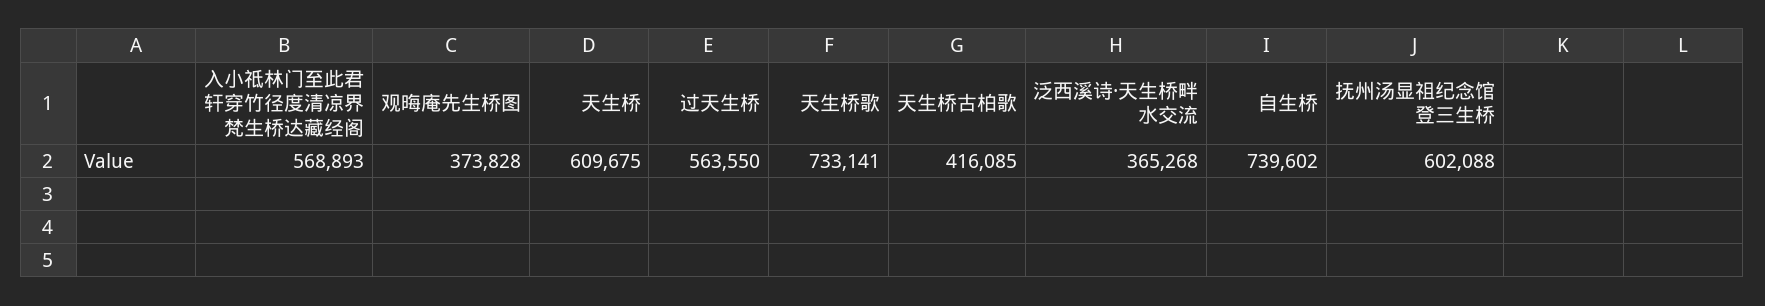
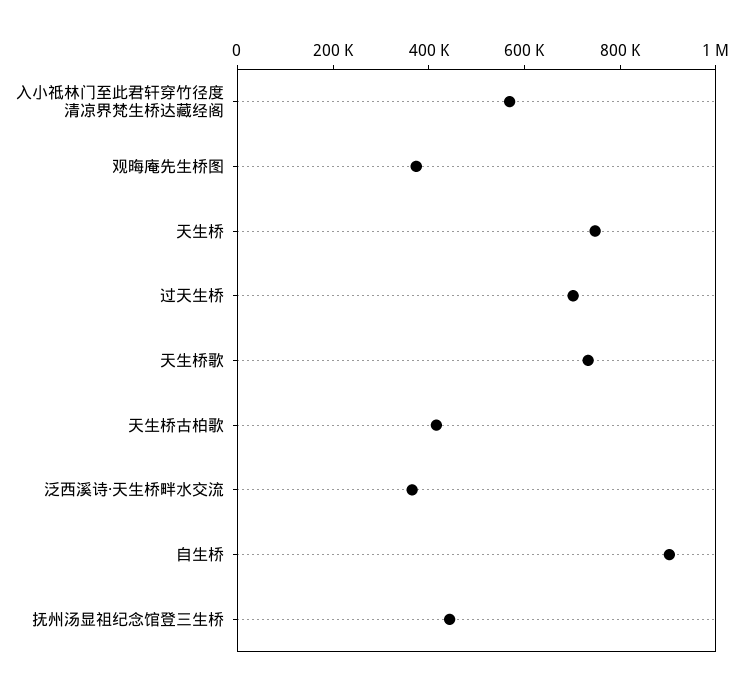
天生桥: 609675 -> 750000
过天生桥: 563550 -> 700000
自生桥: 739602 -> 900000
抚州汤显祖纪念馆登三生桥: 602088 -> 450000

